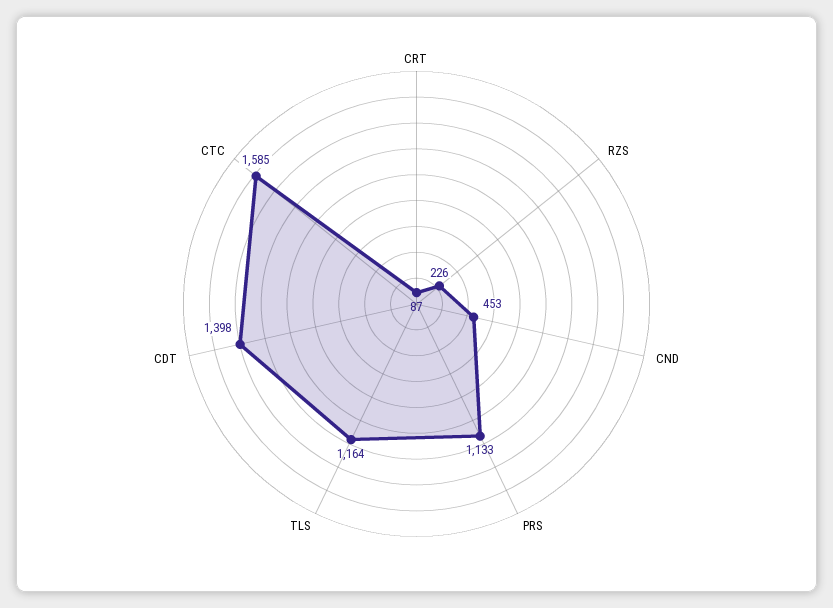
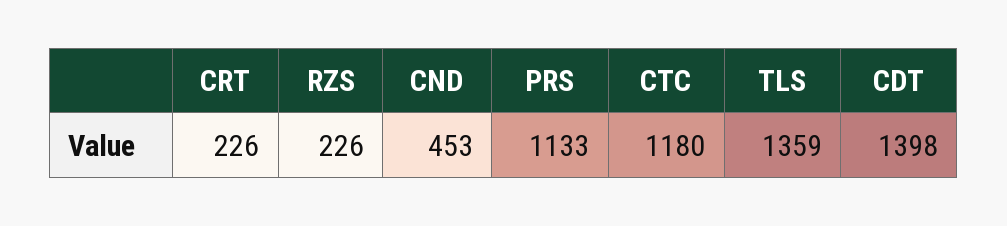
CRT: 87 -> 226
TLS: 1164 -> 1359
CTC: 1585 -> 1180

